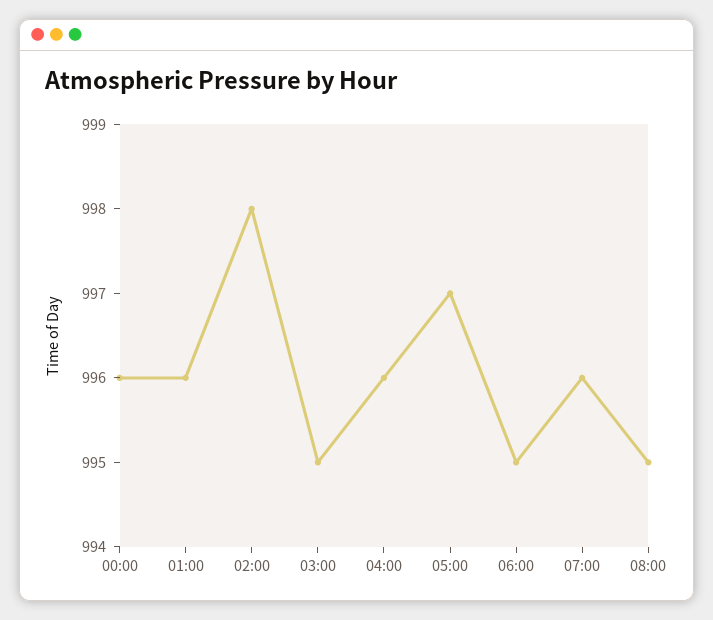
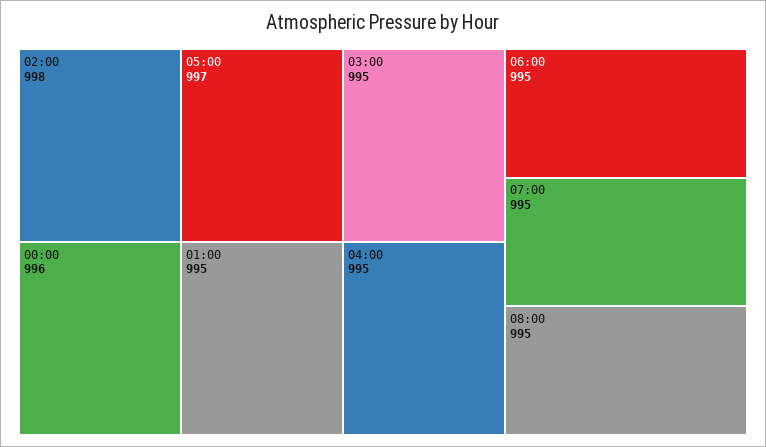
01:00: 996 -> 995
04:00: 996 -> 995
07:00: 996 -> 995

